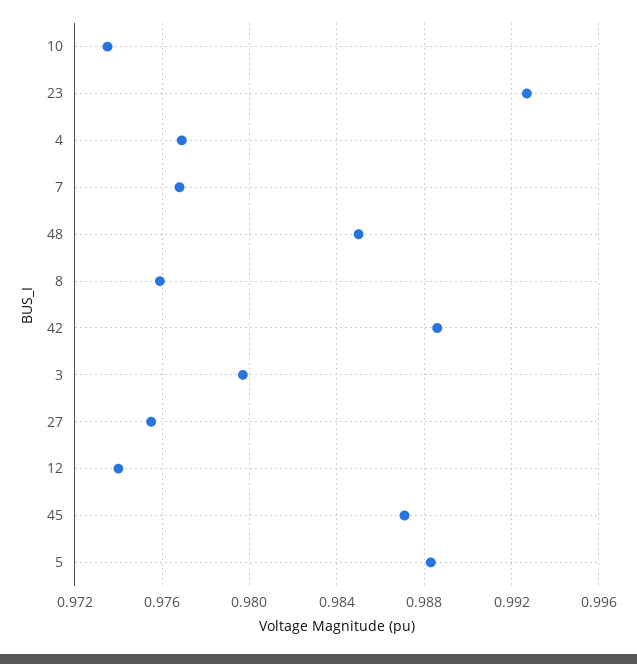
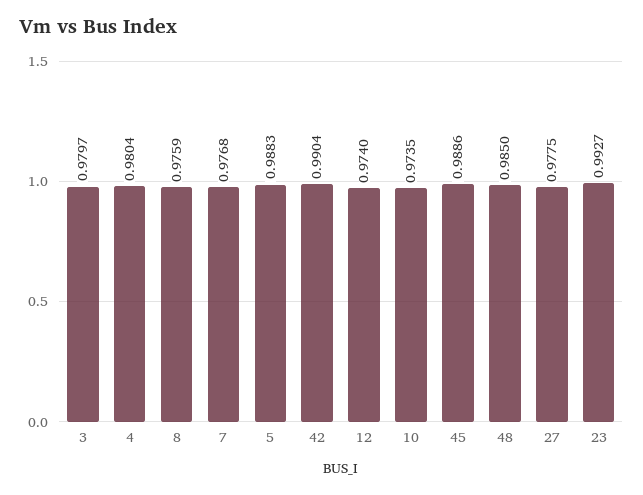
4: 0.977 -> 0.9804
42: 0.9885 -> 0.9904
27: 0.9755 -> 0.9775
45: 0.987 -> 0.9886

